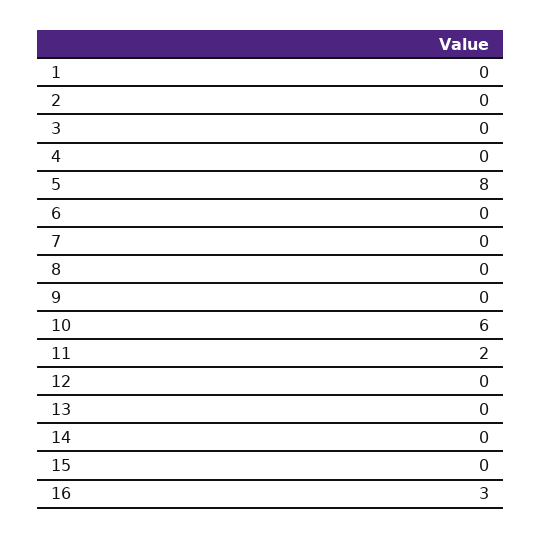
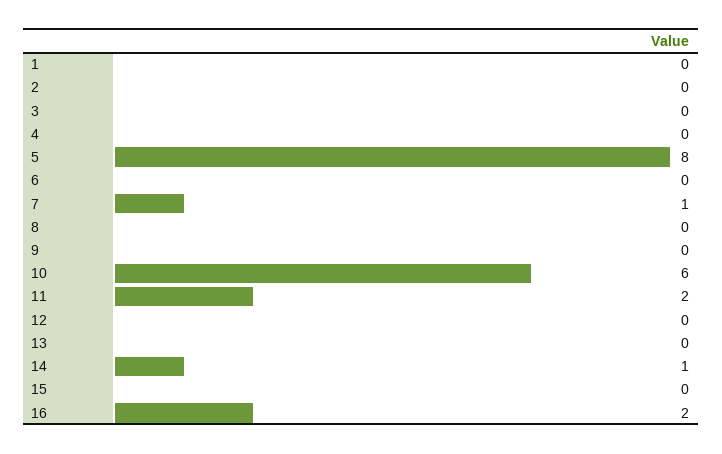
7: 0 -> 1
14: 0 -> 1
16: 3 -> 2

